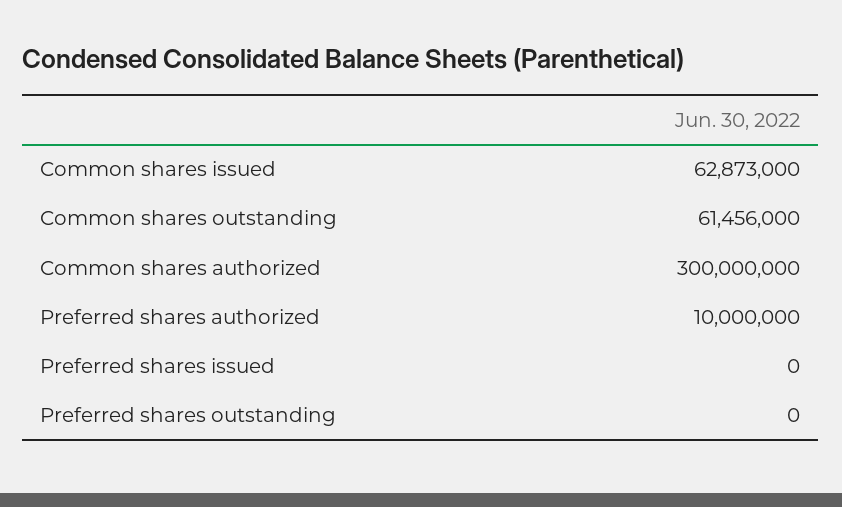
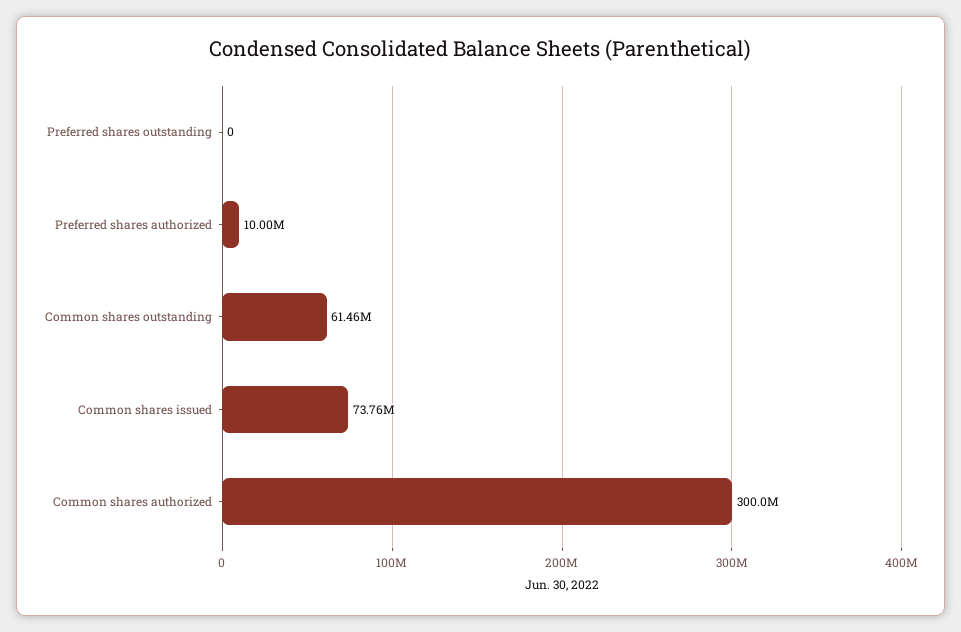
Common shares issued: 62873000 -> 73760000
Preferred shares issued: 0 -> none

